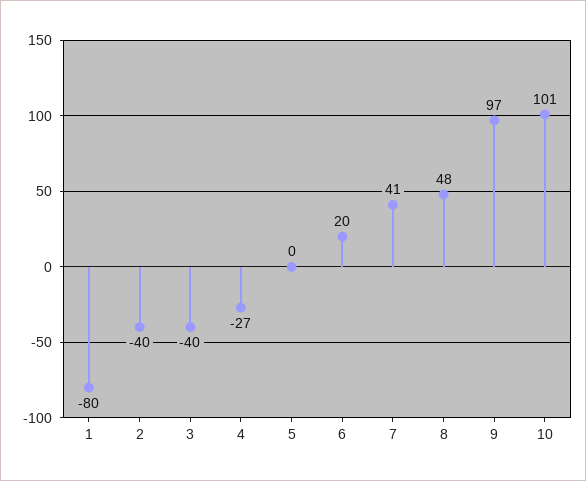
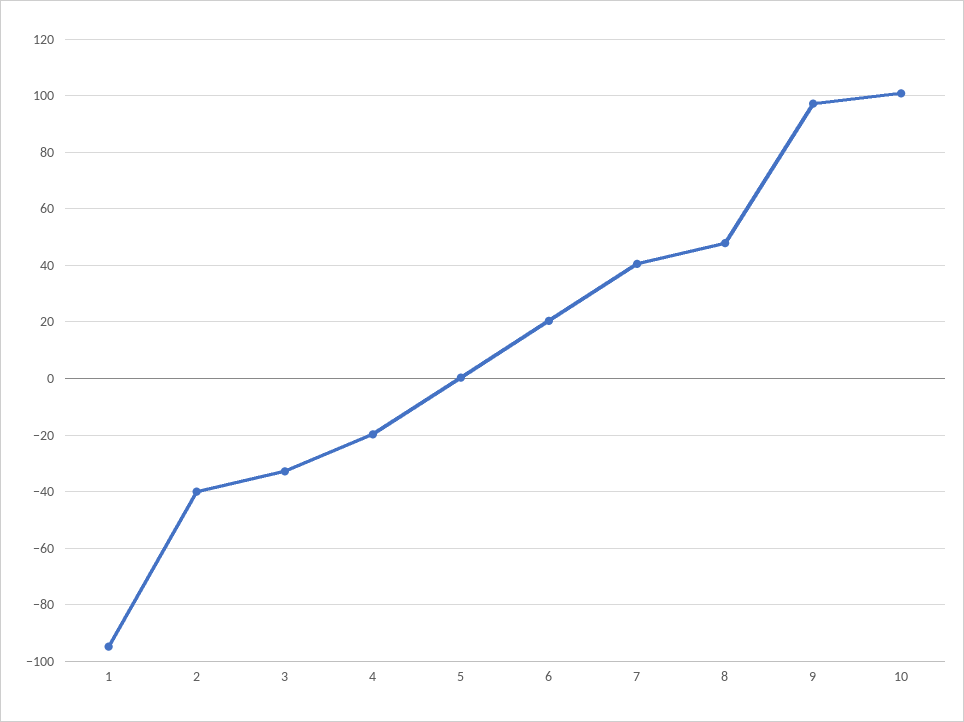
1: -80 -> -95
3: -40 -> -32.5
4: -27 -> -20

